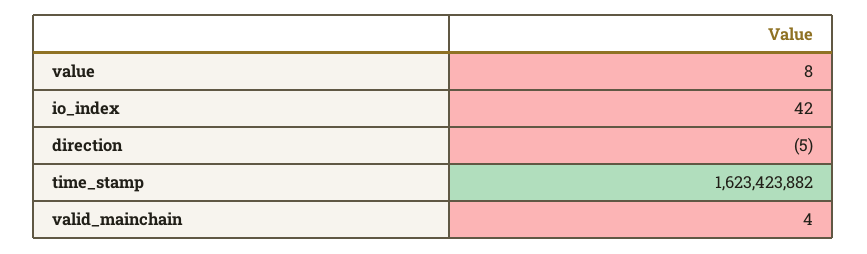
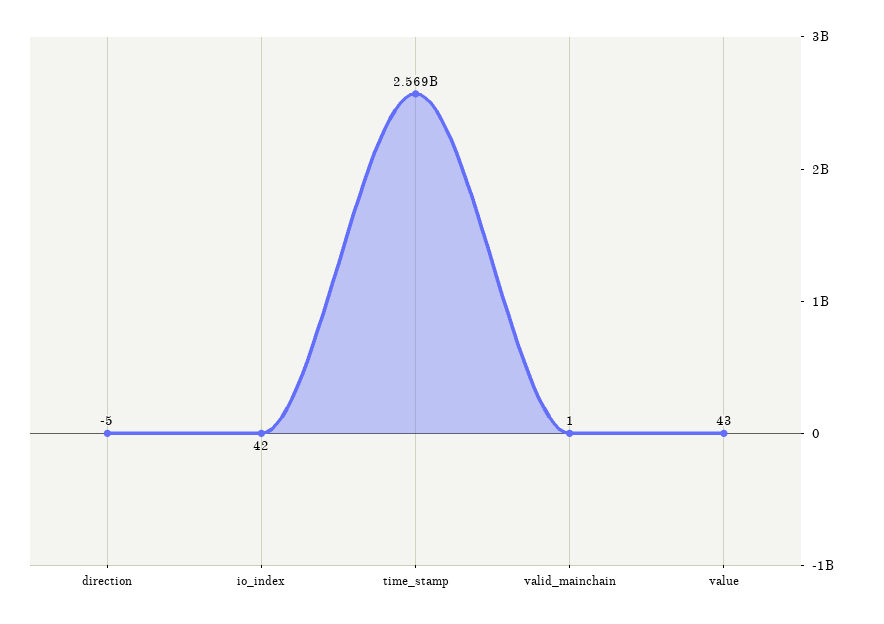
value: 8 -> 43
time_stamp: 1623423882 -> 2569000000
valid_mainchain: 4 -> 1

